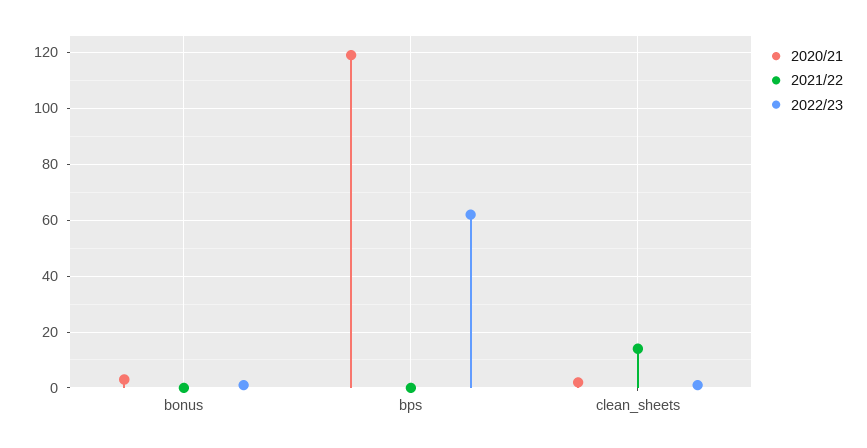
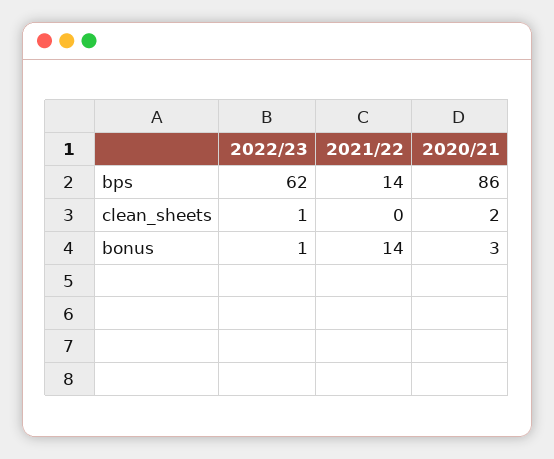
2021/22, bonus: 0 -> 14
2020/21, bps: 120 -> 86
2021/22, bps: 0 -> 14
2021/22, clean_sheets: 15 -> 0

